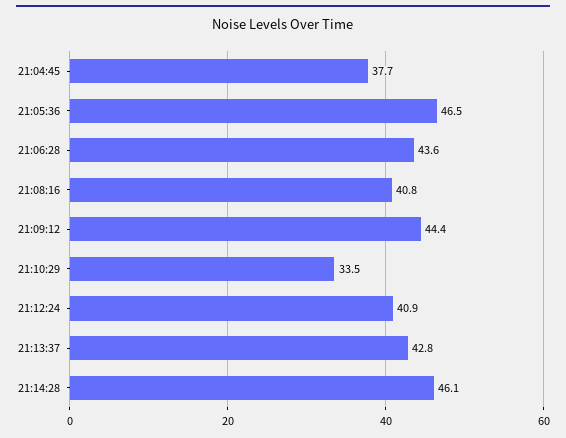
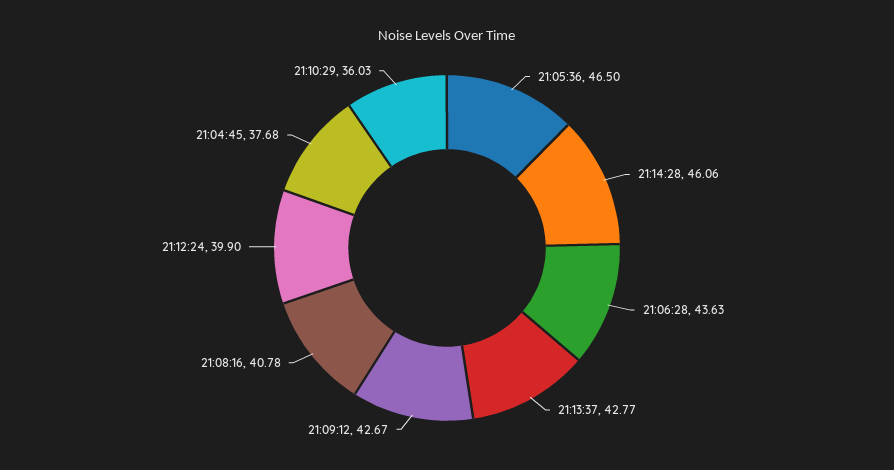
21:09:12: 44.4 -> 42.67
21:10:29: 33.5 -> 36.03
21:12:24: 40.9 -> 39.9

